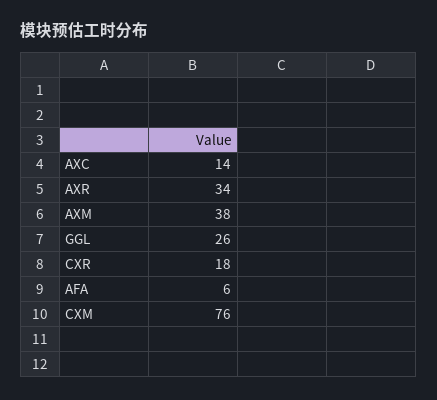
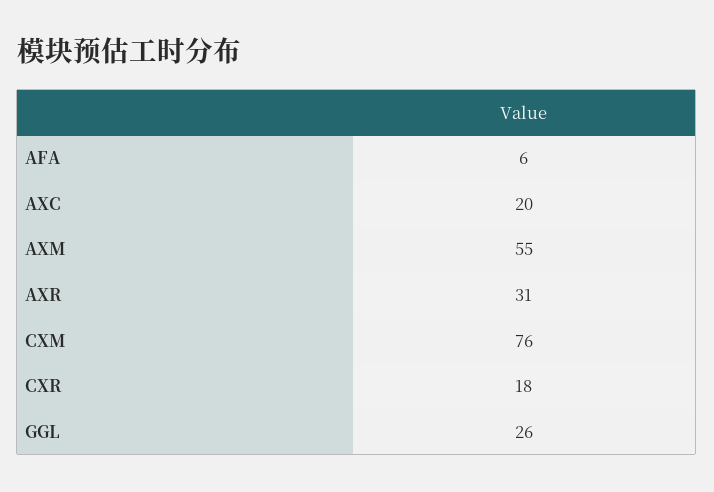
AXC: 14 -> 20
AXR: 34 -> 31
AXM: 38 -> 55

